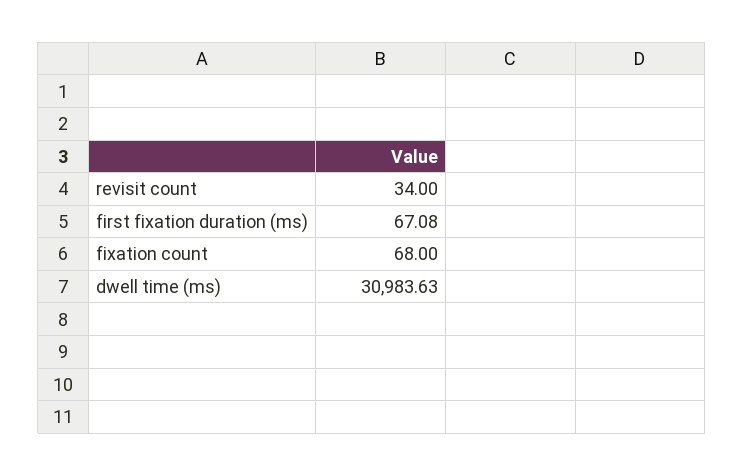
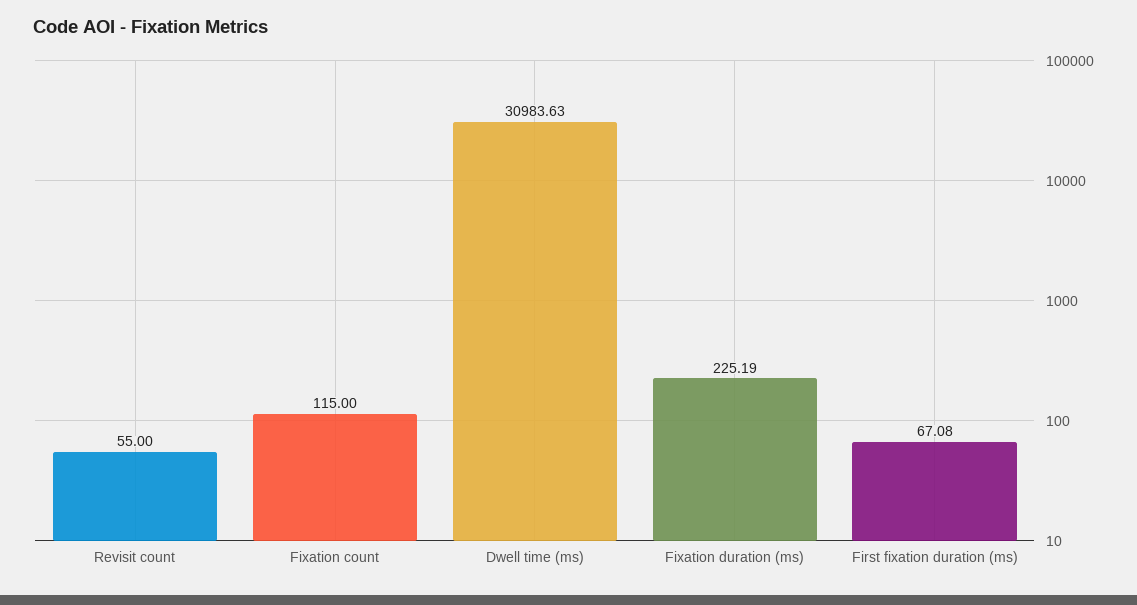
revisit count: 34 -> 55
fixation count: 68 -> 115
Fixation duration (ms): none -> 225.19

